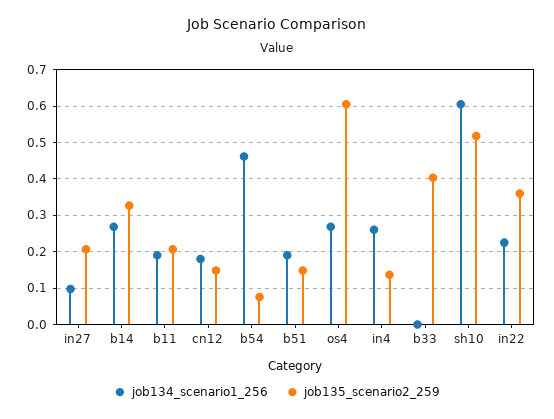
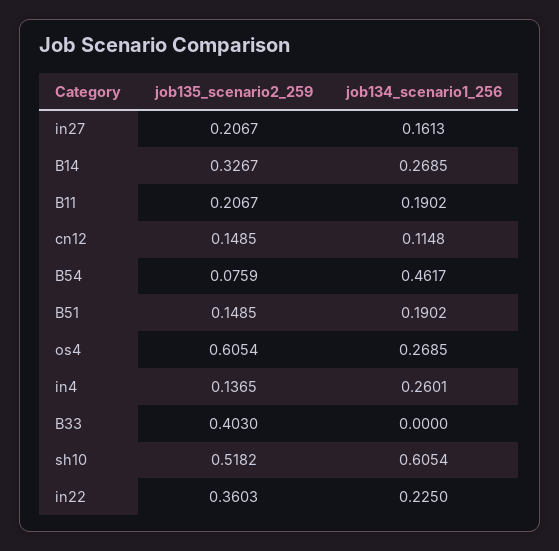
job134_scenario1_256, in27: 0.1 -> 0.1613
job134_scenario1_256, cn12: 0.18 -> 0.1148

